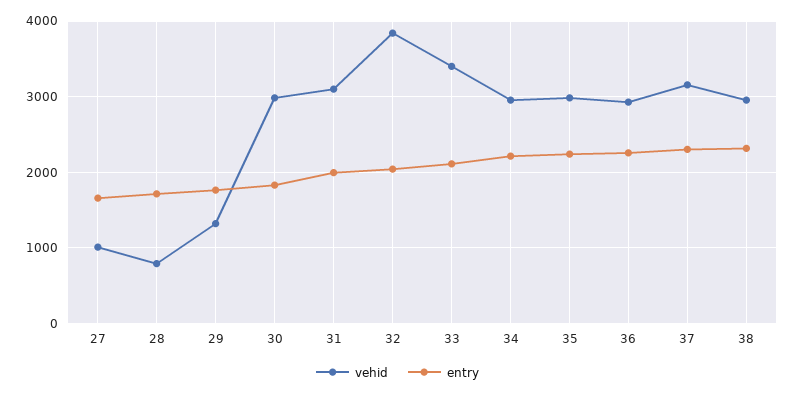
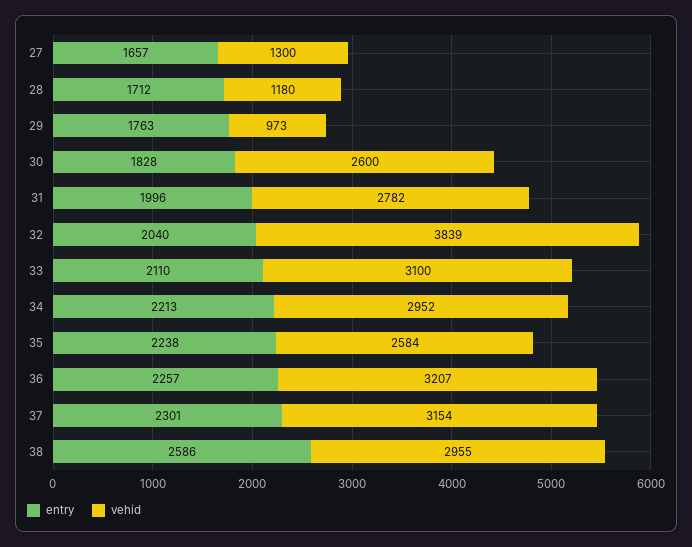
vehid, 27: 1000 -> 1300
vehid, 28: 800 -> 1180
vehid, 29: 1300 -> 973
vehid, 30: 3000 -> 2600
vehid, 31: 3100 -> 2782
vehid, 33: 3400 -> 3100
vehid, 35: 3000 -> 2584
vehid, 36: 2900 -> 3207
entry, 38: 2300 -> 2586

